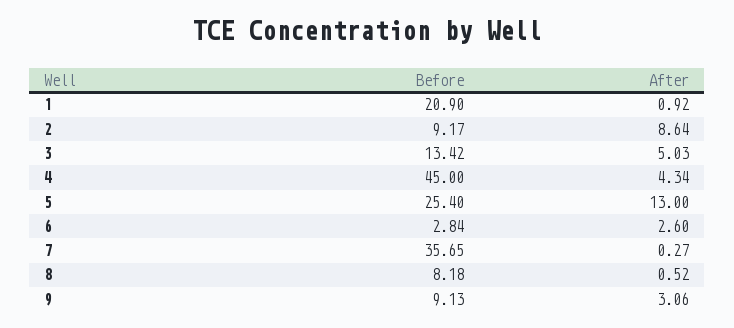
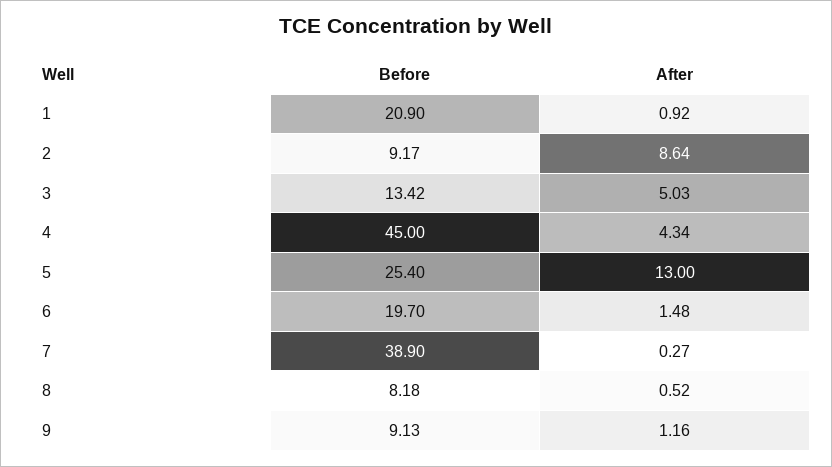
Before, 6: 2.84 -> 19.7
After, 6: 2.6 -> 1.48
Before, 7: 35.65 -> 38.9
After, 9: 3.06 -> 1.16

